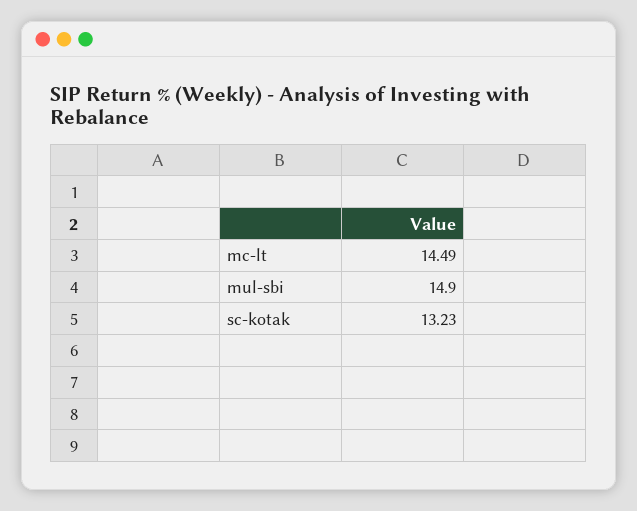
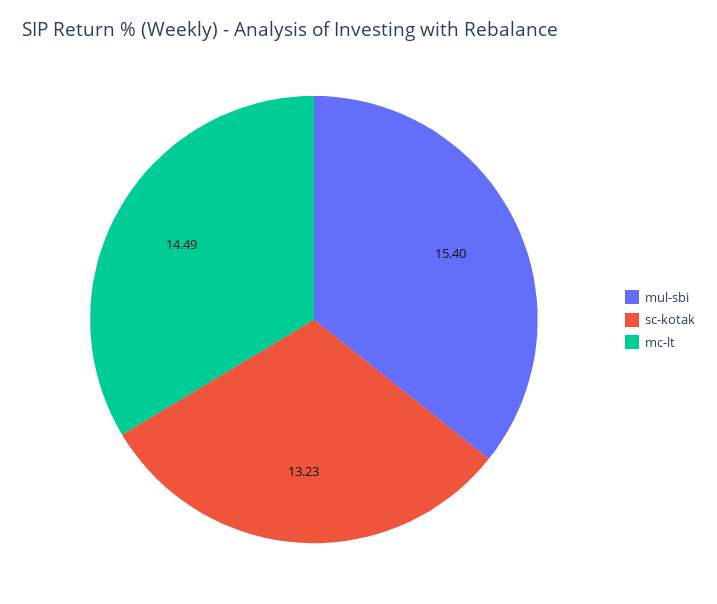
mul-sbi: 14.9 -> 15.4

